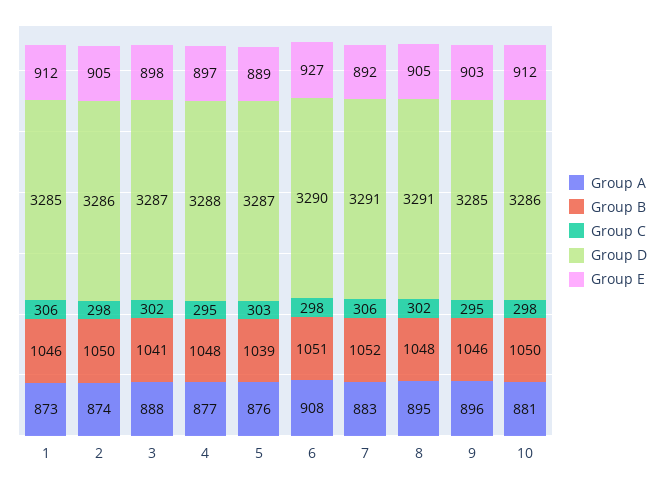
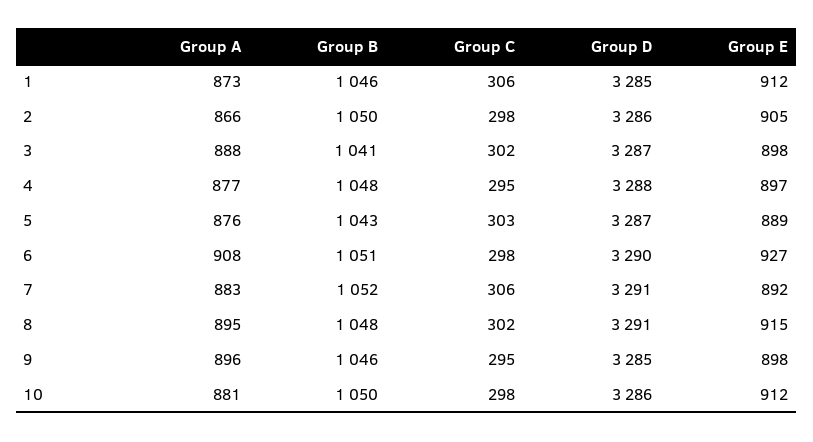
Group A, 2: 874 -> 866
Group B, 5: 1039 -> 1043
Group E, 8: 905 -> 915
Group E, 9: 903 -> 898

